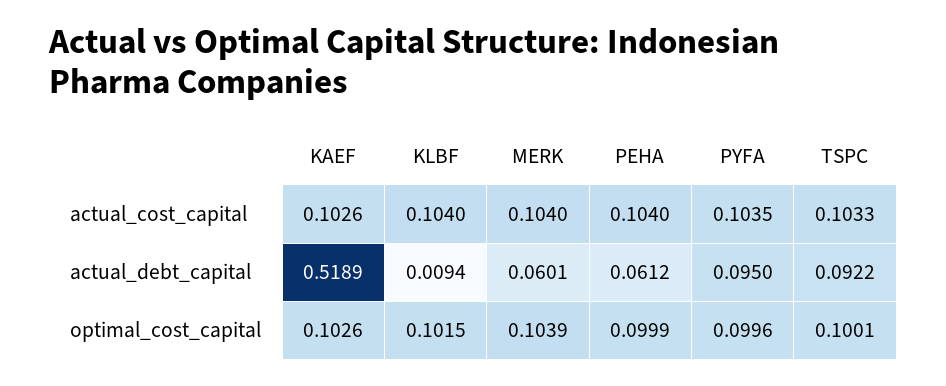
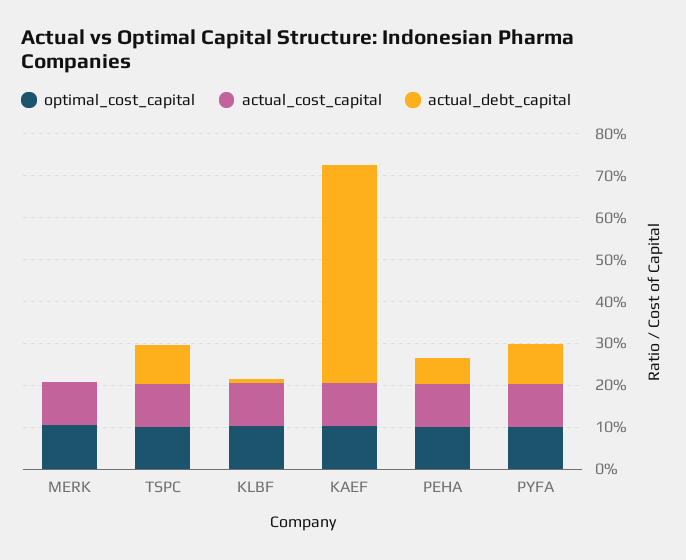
actual_debt_capital, MERK: 0.0601 -> 0

